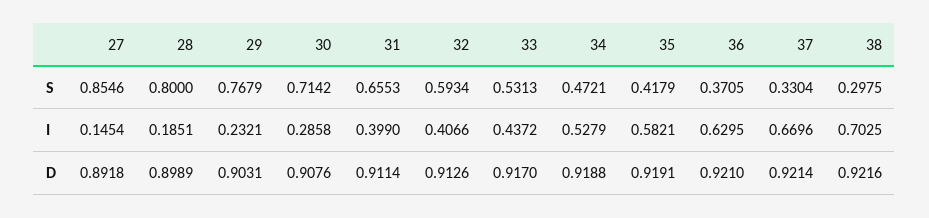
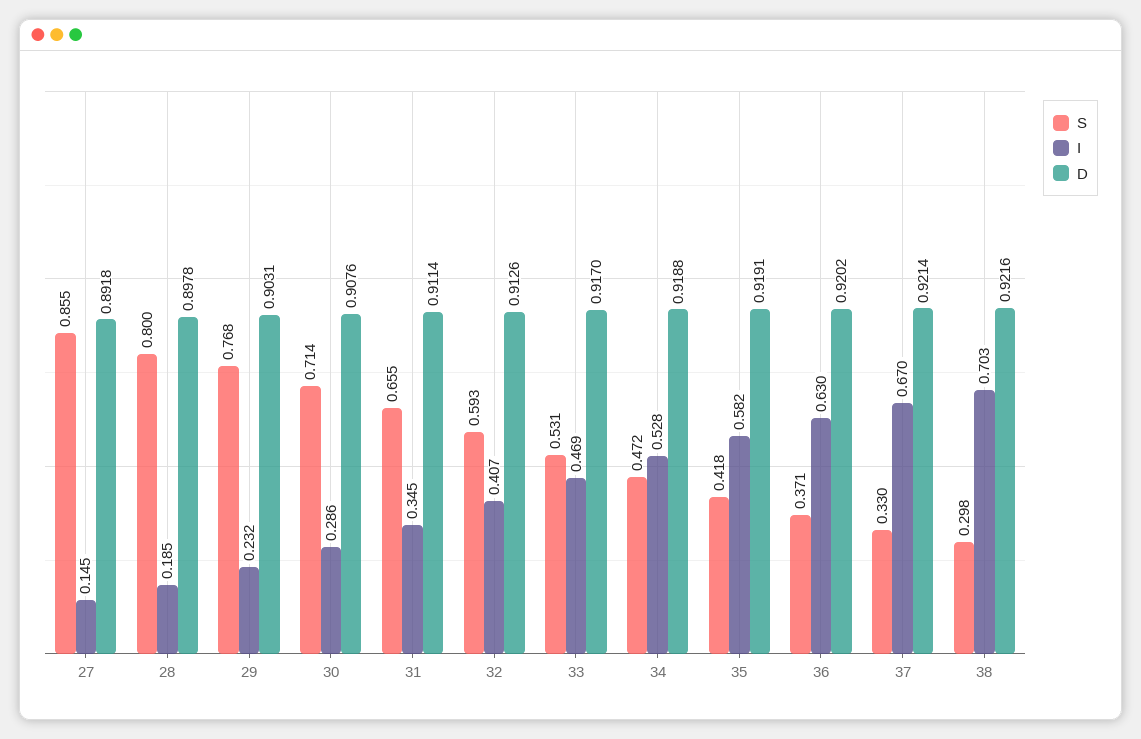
I, 31: 0.399 -> 0.345
I, 33: 0.4372 -> 0.469
D, 28: 0.8989 -> 0.8978
D, 36: 0.921 -> 0.9202

